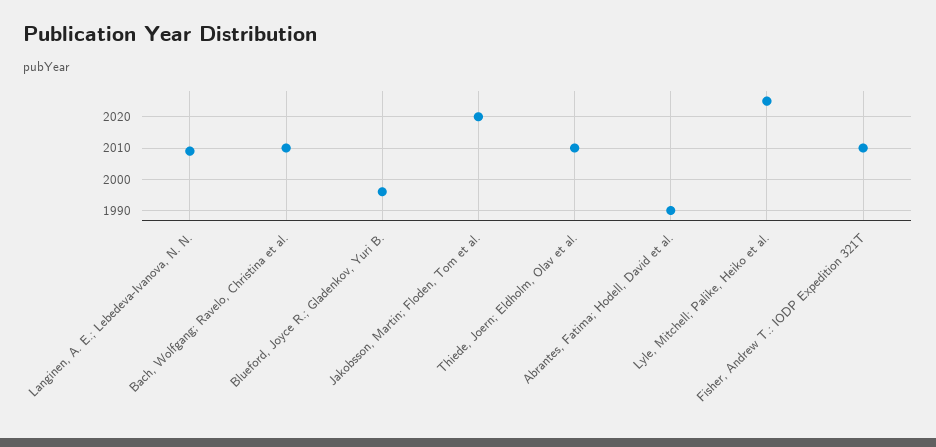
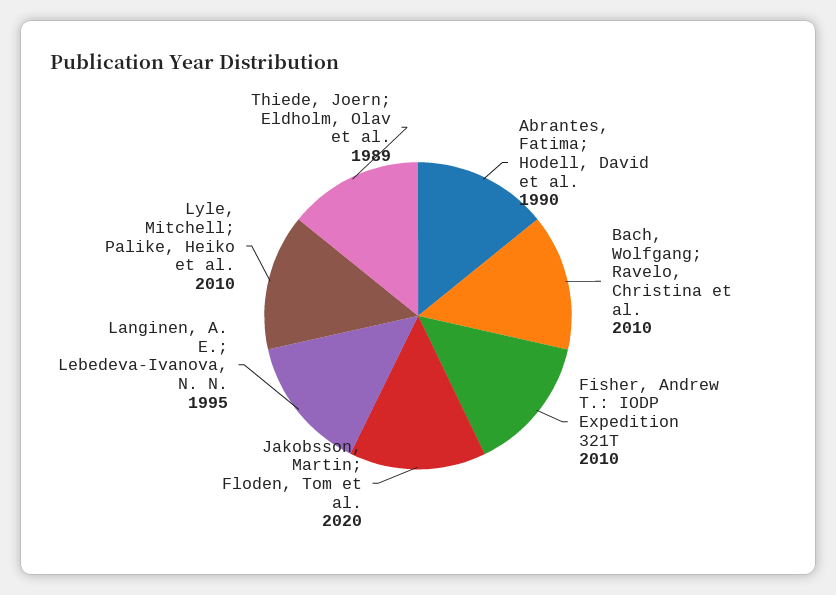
Langinen, A. E.; Lebedeva-Ivanova, N. N.: 2010 -> 1995
Blueford, Joyce R.; Gladenkov, Yuri B.: 1995 -> none
Thiede, Joern; Eldholm, Olav et al.: 2010 -> 1989
Lyle, Mitchell; Palike, Heiko et al.: 2025 -> 2010

